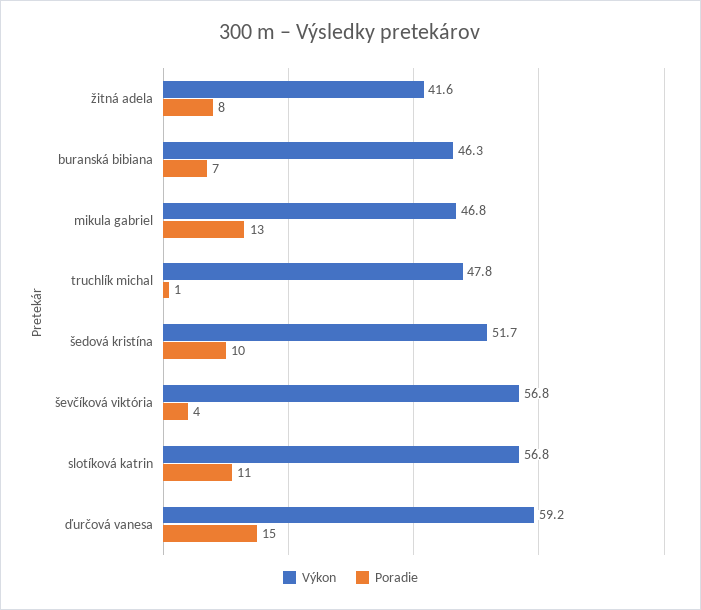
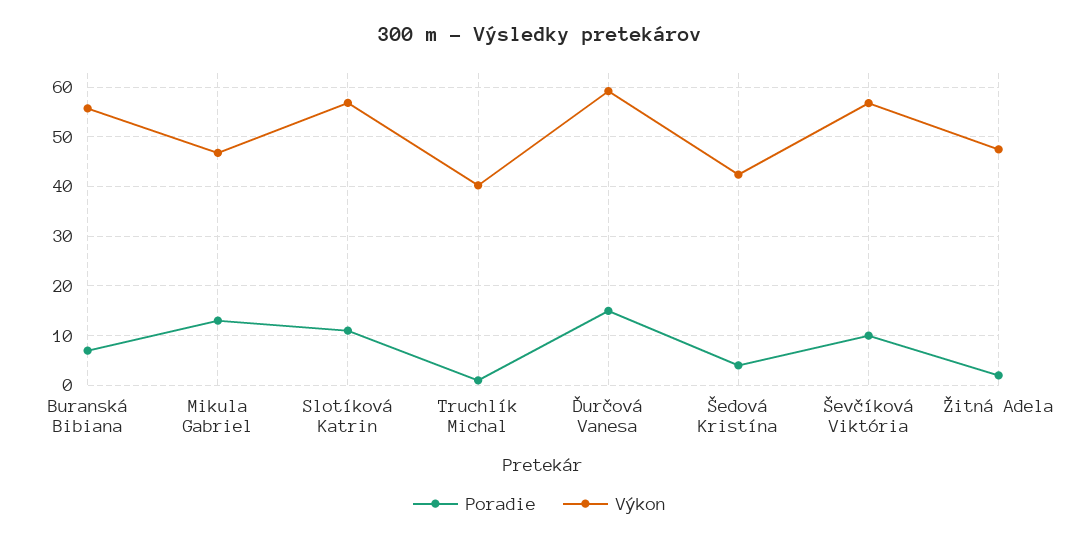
Výkon, žitná adela: 41.6 -> 48
Poradie, žitná adela: 8 -> 2
Výkon, buranská bibiana: 46.3 -> 56
Výkon, truchlík michal: 47.8 -> 40
Výkon, šedová kristína: 51.7 -> 42
Poradie, šedová kristína: 10 -> 4
Poradie, ševčíková viktória: 4 -> 10

